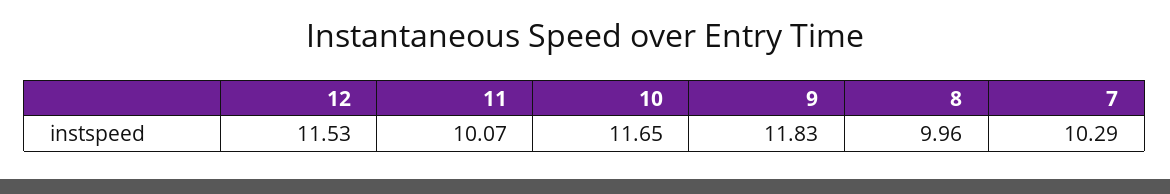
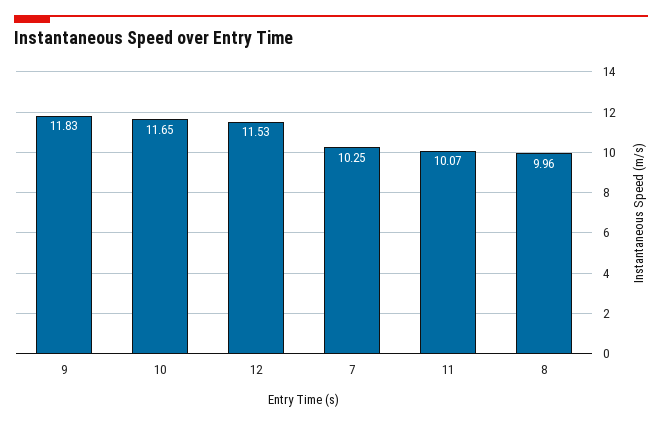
7: 10.29 -> 10.25

